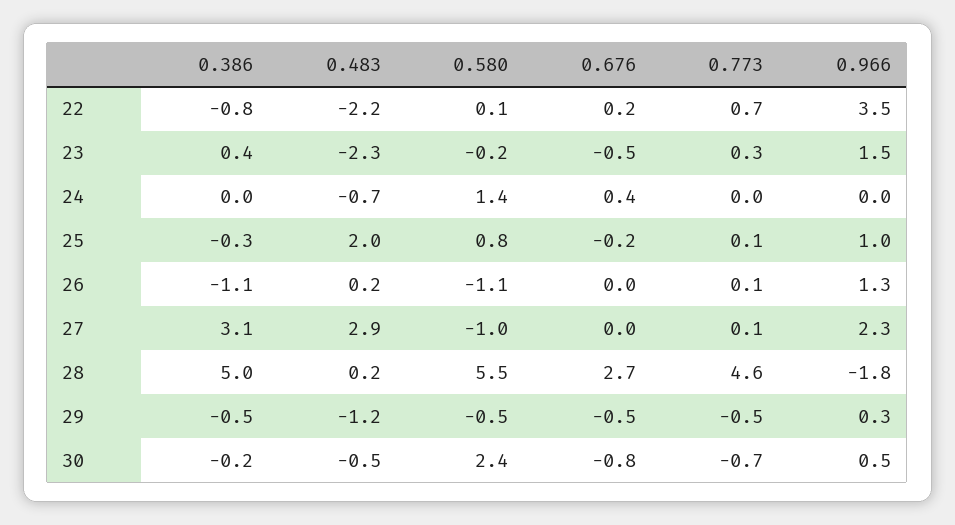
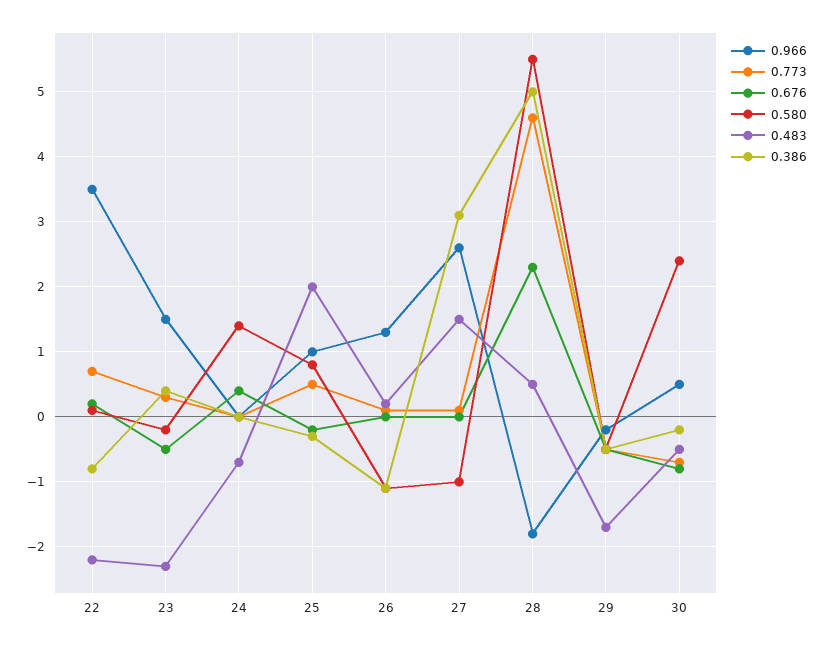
0.773, 25: 0.1 -> 0.5
0.483, 27: 2.9 -> 1.5
0.966, 27: 2.3 -> 2.6
0.483, 28: 0.2 -> 0.5
0.676, 28: 2.7 -> 2.3
0.483, 29: -1.2 -> -1.7
0.966, 29: 0.3 -> -0.2

